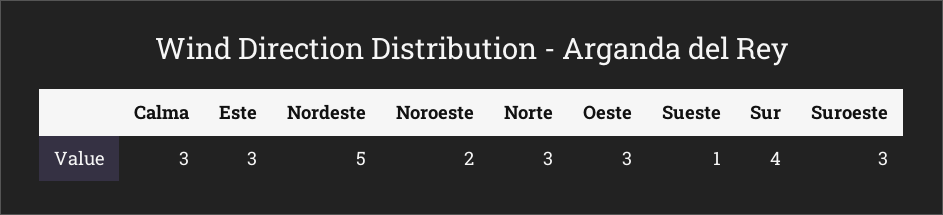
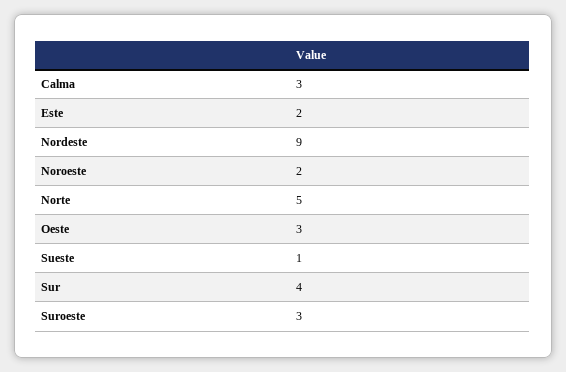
Este: 3 -> 2
Nordeste: 5 -> 9
Norte: 3 -> 5

